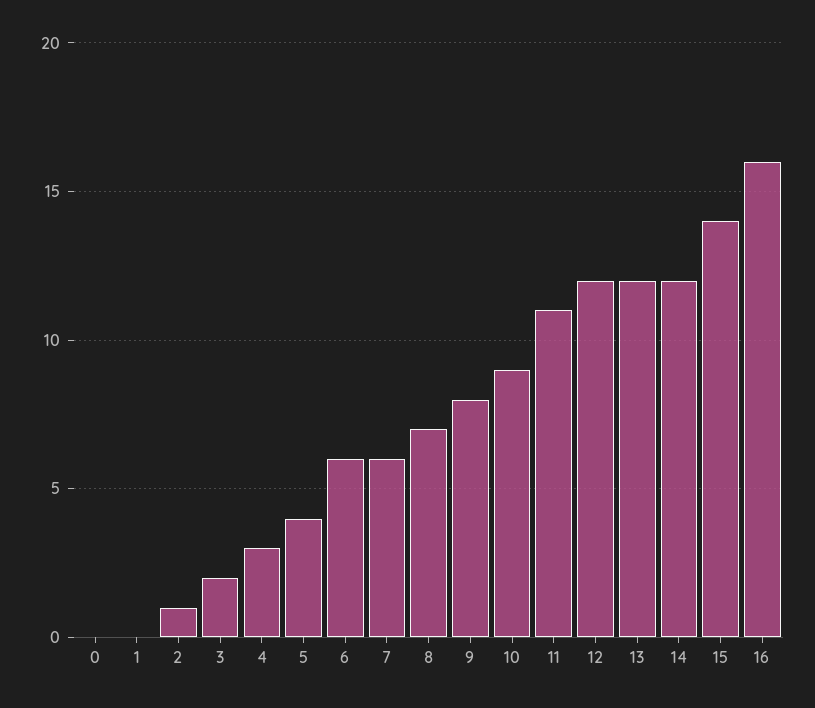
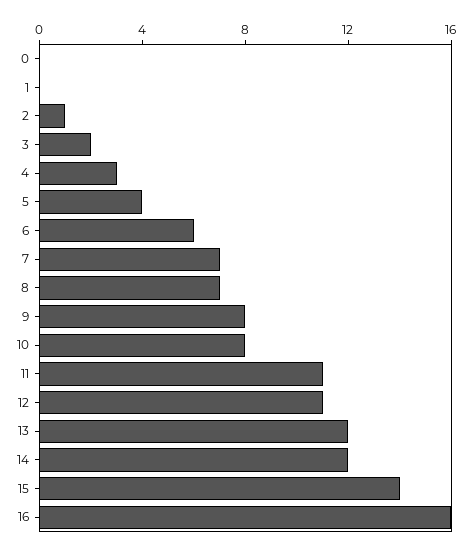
7: 6 -> 7
10: 9 -> 8
12: 12 -> 11

